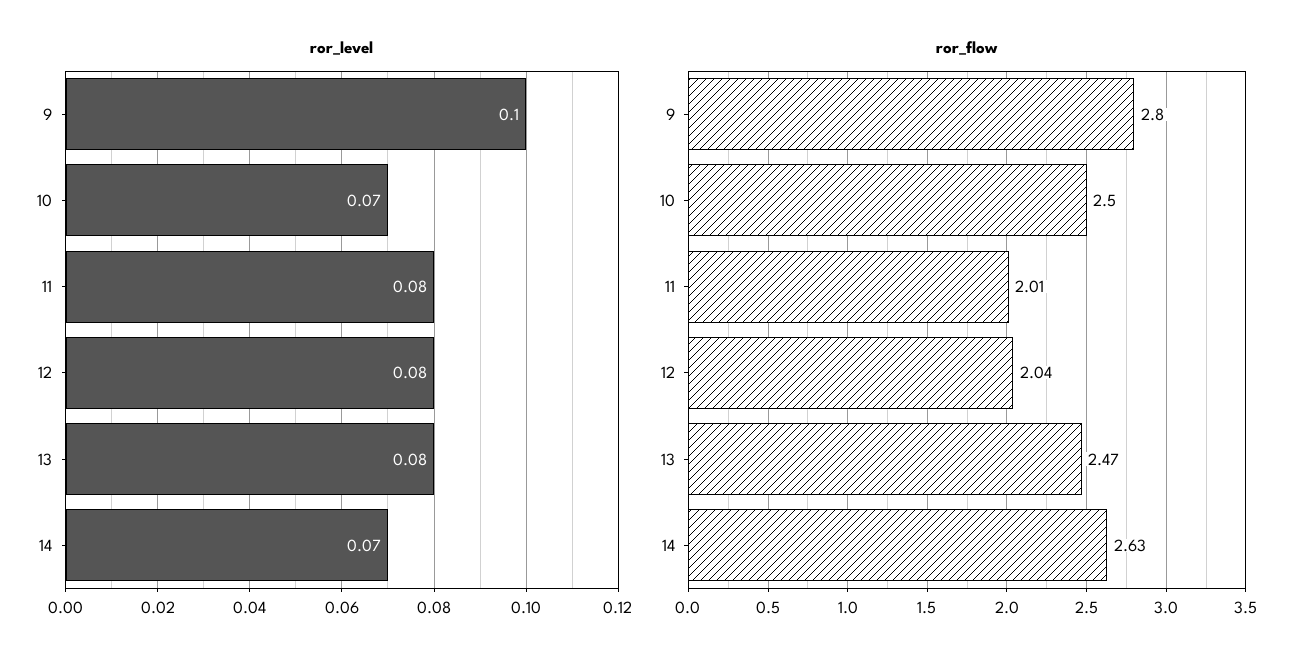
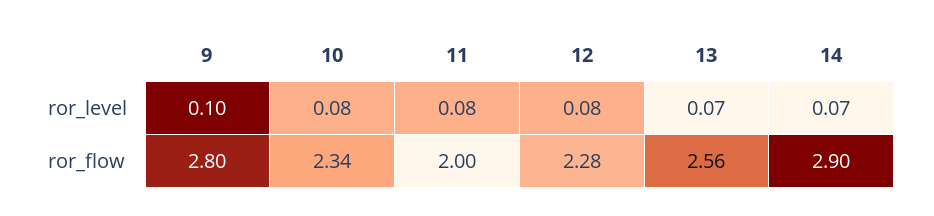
ror_level, 10: 0.07 -> 0.08
ror_level, 13: 0.08 -> 0.07
ror_flow, 10: 2.5 -> 2.34
ror_flow, 11: 2.01 -> 2
ror_flow, 12: 2.04 -> 2.28
ror_flow, 13: 2.47 -> 2.56
ror_flow, 14: 2.63 -> 2.9

